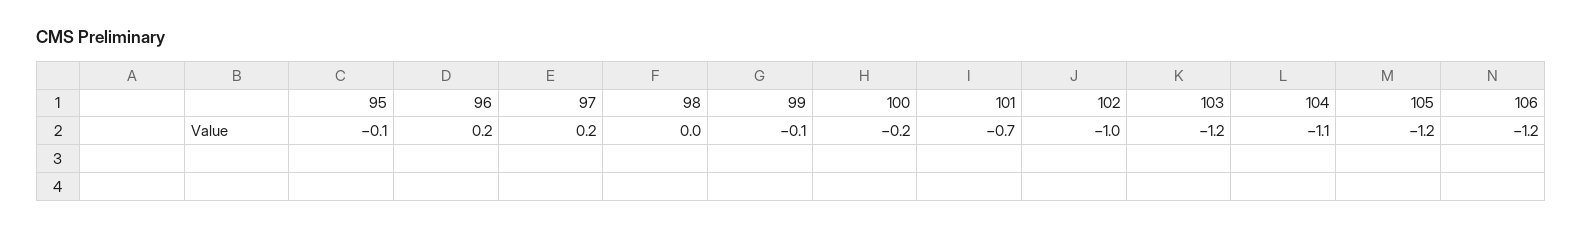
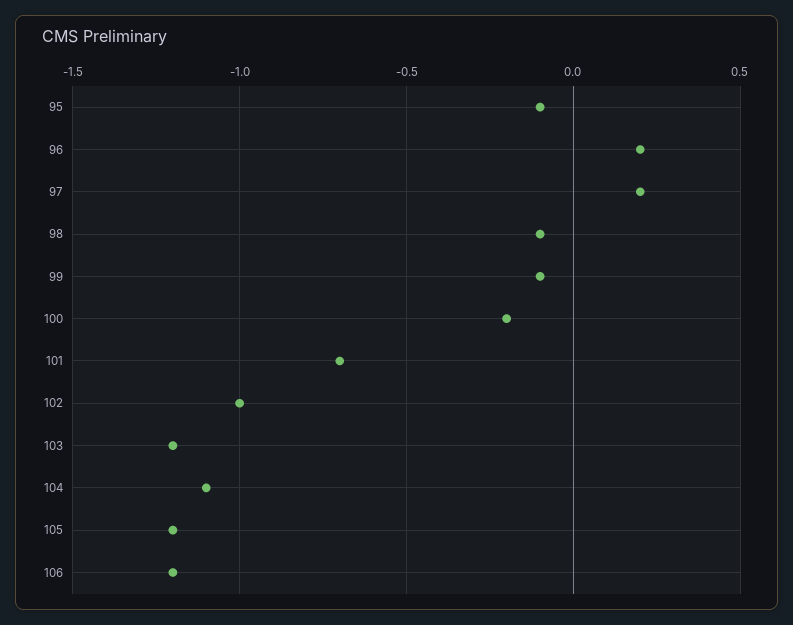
98: 0 -> -0.1

